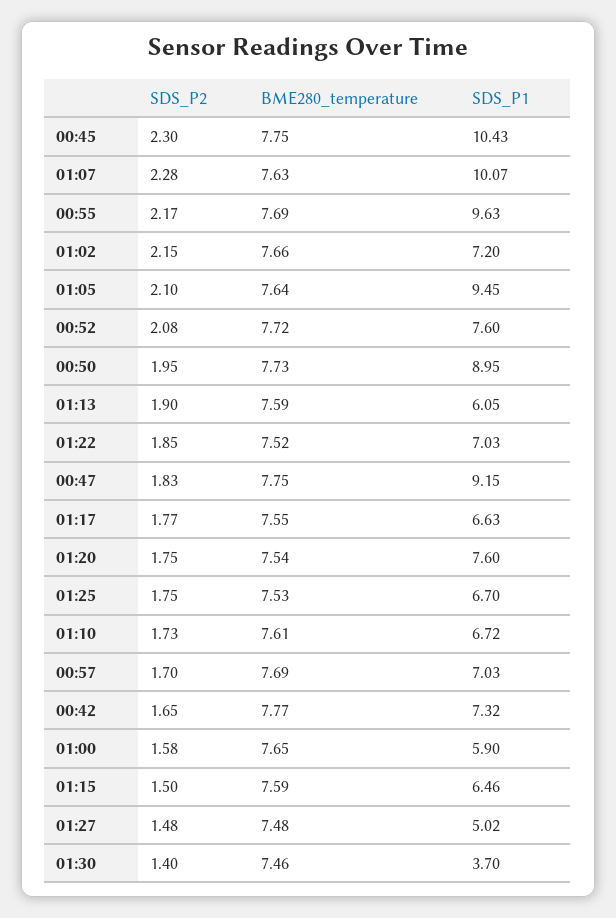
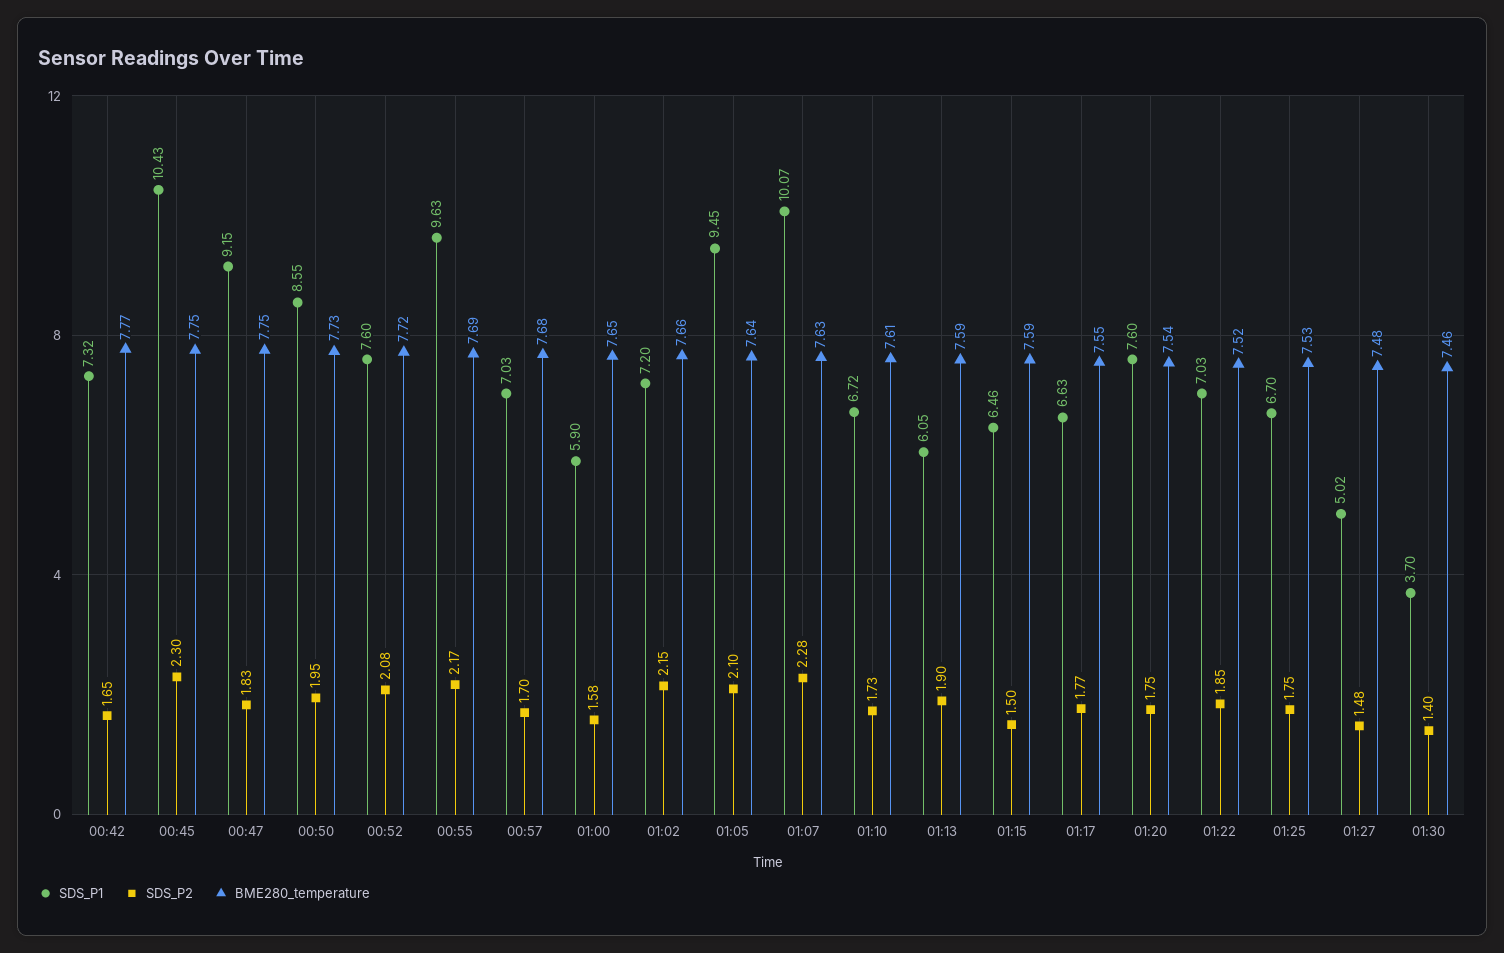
SDS_P1, 00:50: 8.95 -> 8.55
BME280_temperature, 00:57: 7.69 -> 7.68

